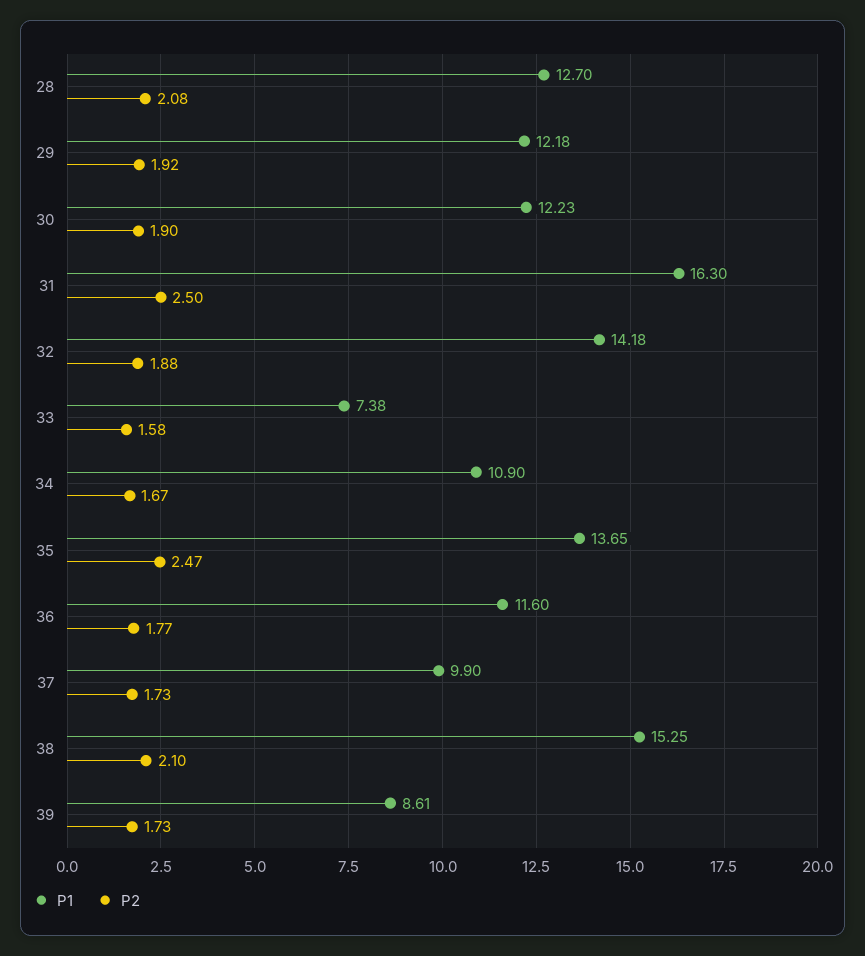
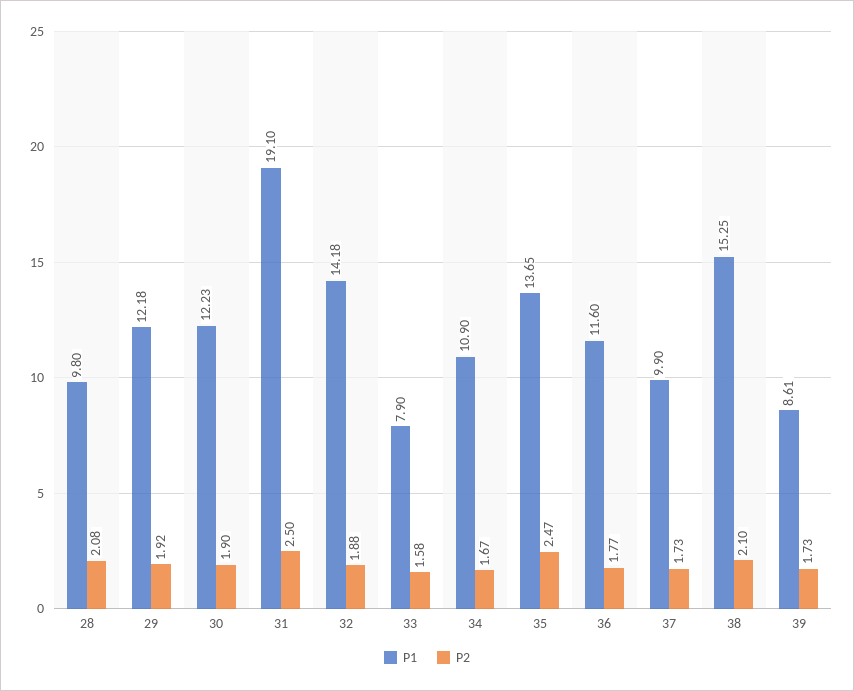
P1, 28: 12.7 -> 9.8
P1, 31: 16.3 -> 19.1
P1, 33: 7.38 -> 7.9

